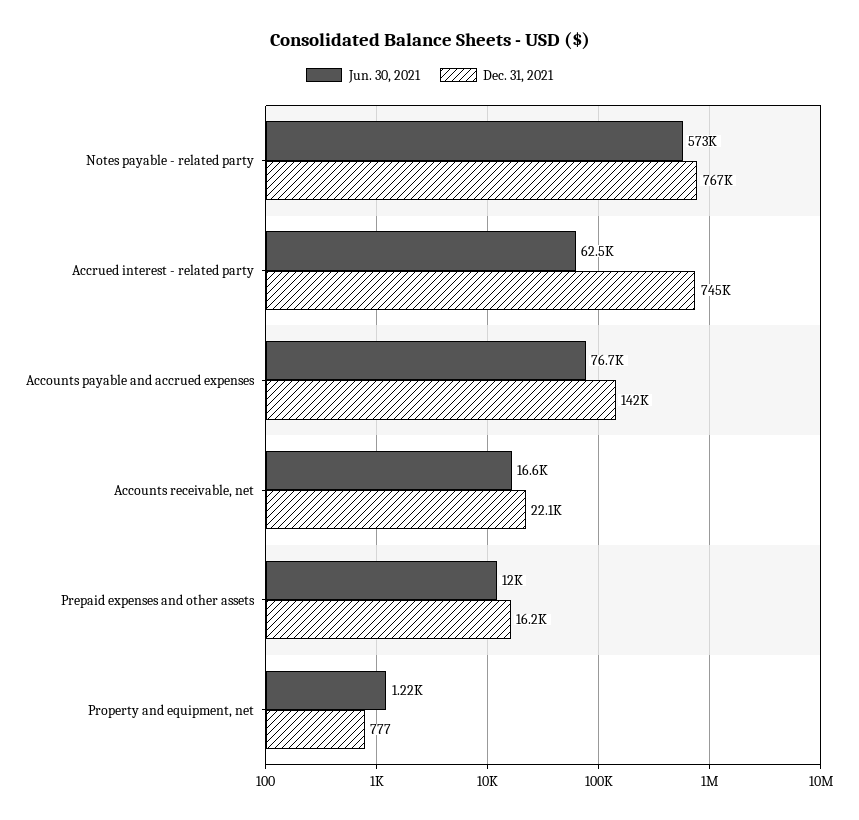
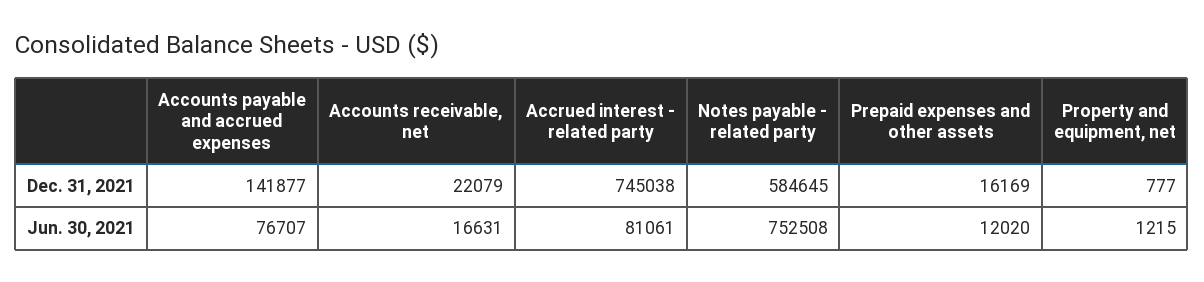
Jun. 30, 2021, Notes payable - related party: 573000 -> 752508
Dec. 31, 2021, Notes payable - related party: 767000 -> 584645
Jun. 30, 2021, Accrued interest - related party: 62500 -> 81061

